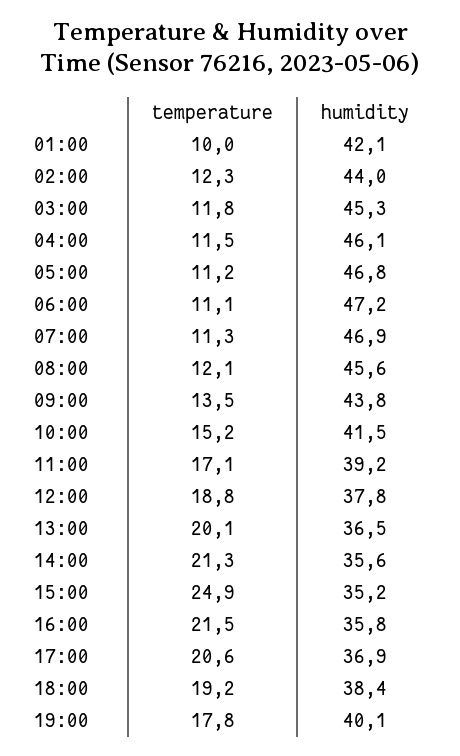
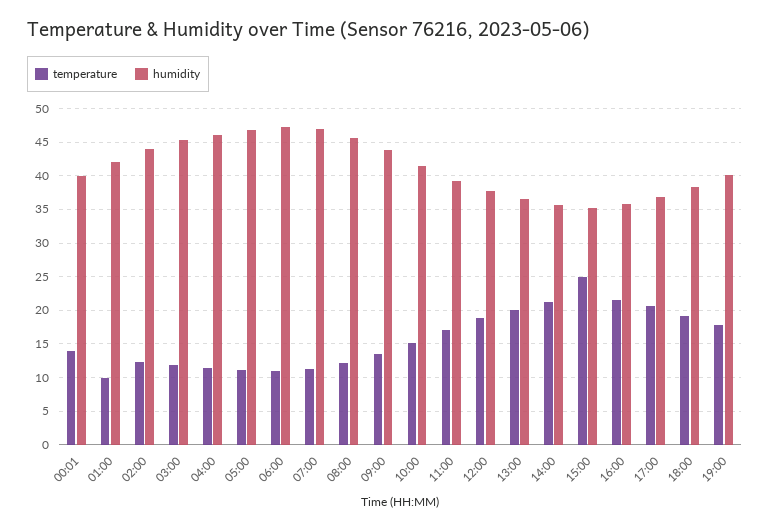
temperature, 00:01: none -> 14
humidity, 00:01: none -> 40

